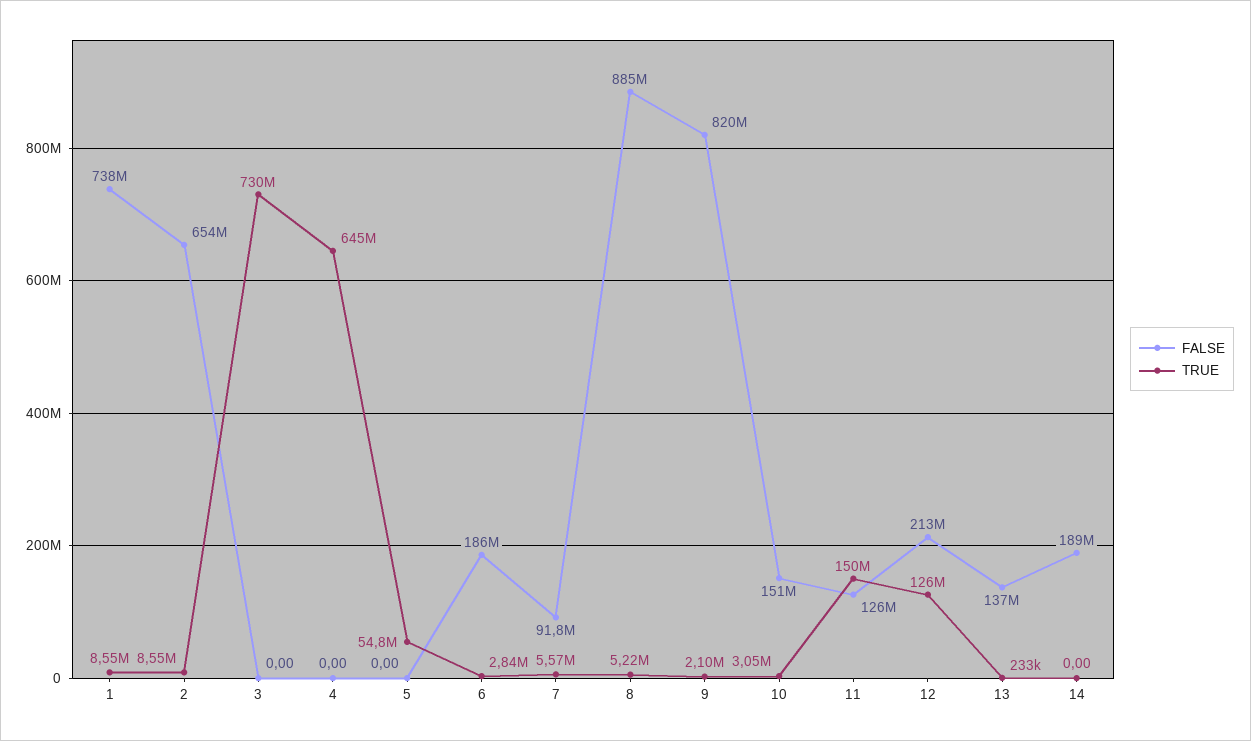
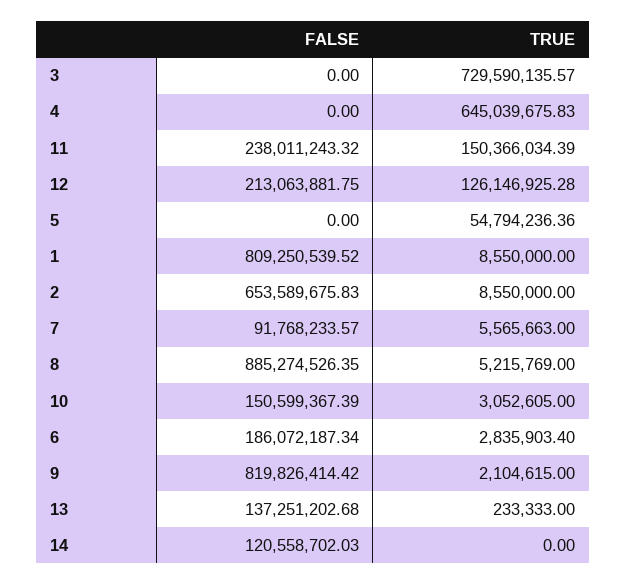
FALSE, 1: 738000000 -> 809250539.52
FALSE, 11: 126000000 -> 238011243.32
FALSE, 14: 189000000 -> 120558702.03

